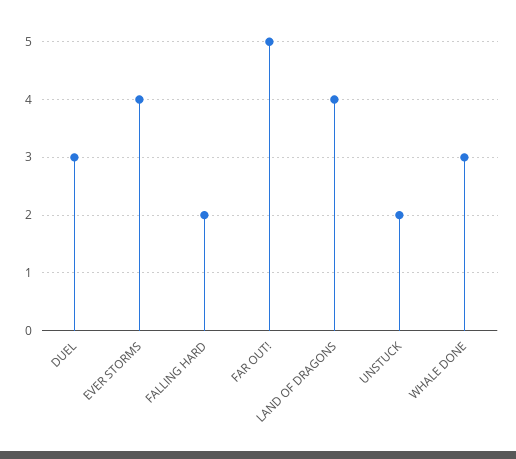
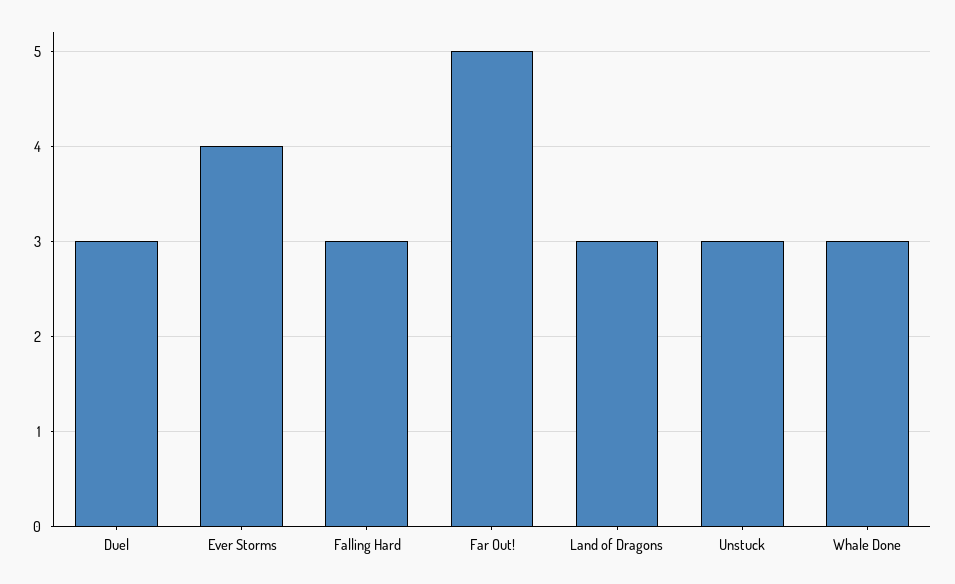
FALLING HARD: 2 -> 3
LAND OF DRAGONS: 4 -> 3
UNSTUCK: 2 -> 3

